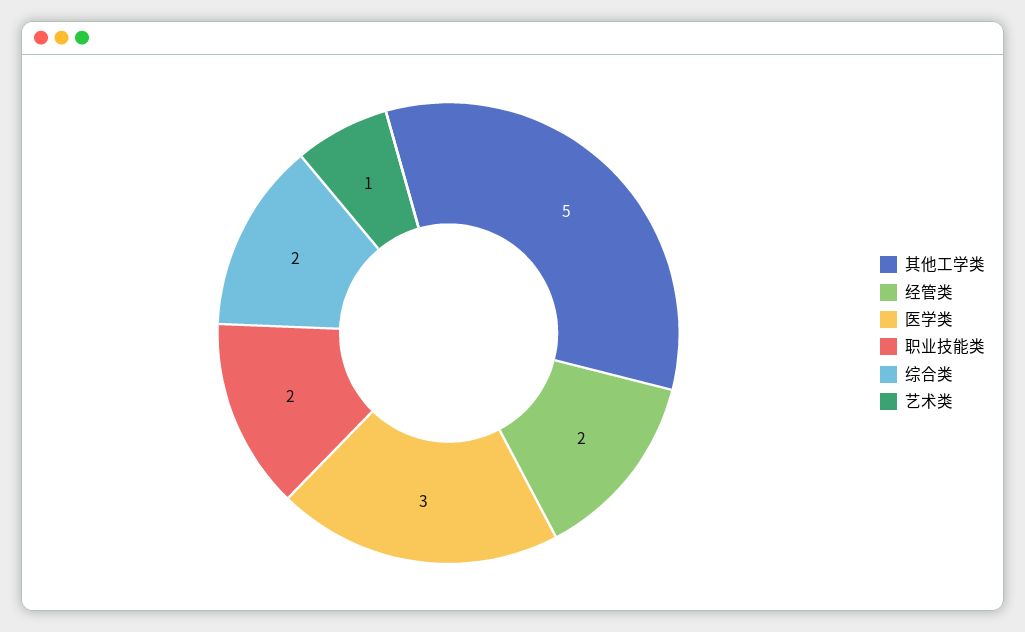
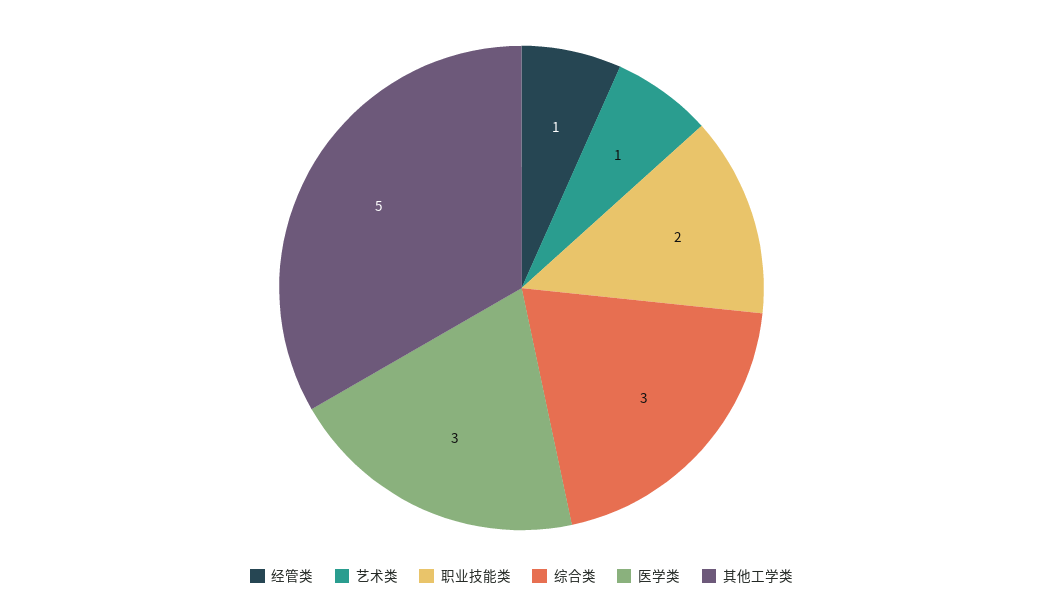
经管类: 2 -> 1
综合类: 2 -> 3

